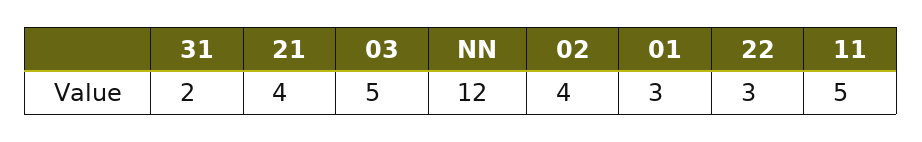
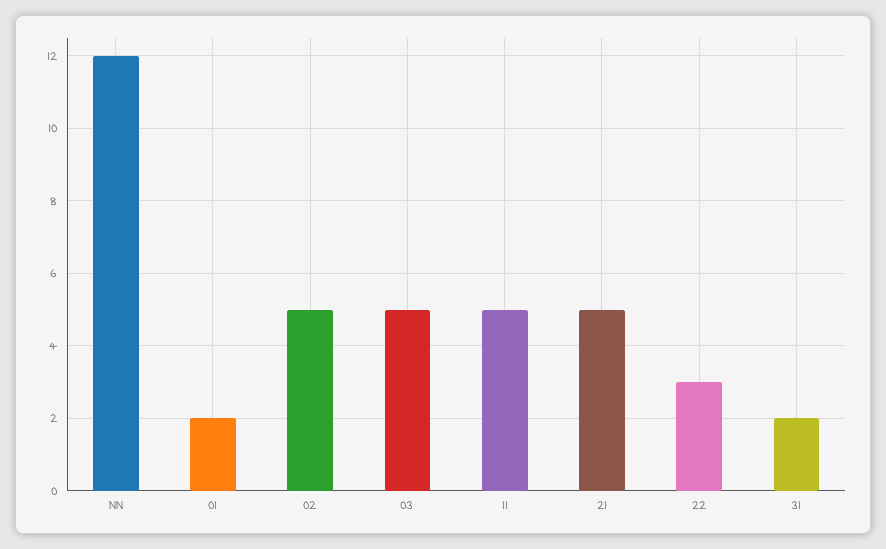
21: 4 -> 5
02: 4 -> 5
01: 3 -> 2

